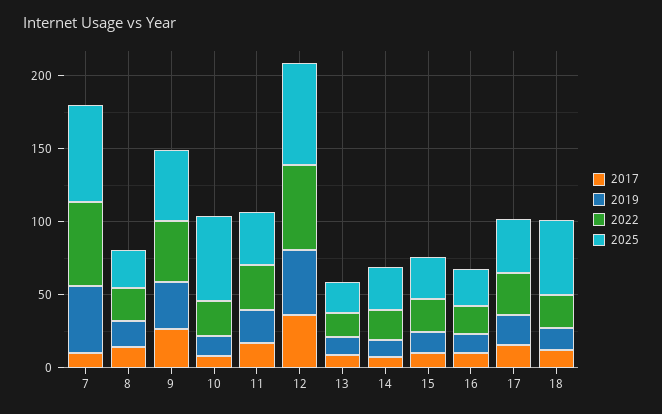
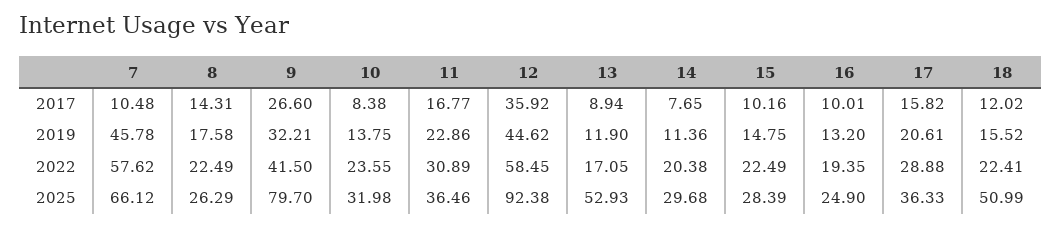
2025, 9: 50 -> 79.7
2025, 10: 60 -> 31.98
2025, 12: 70 -> 92.38
2025, 13: 20 -> 52.93

